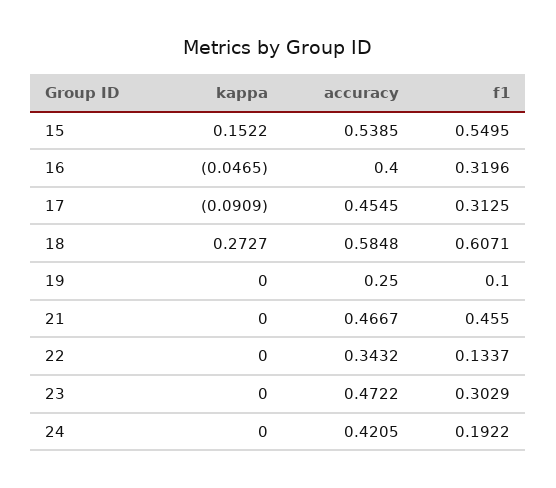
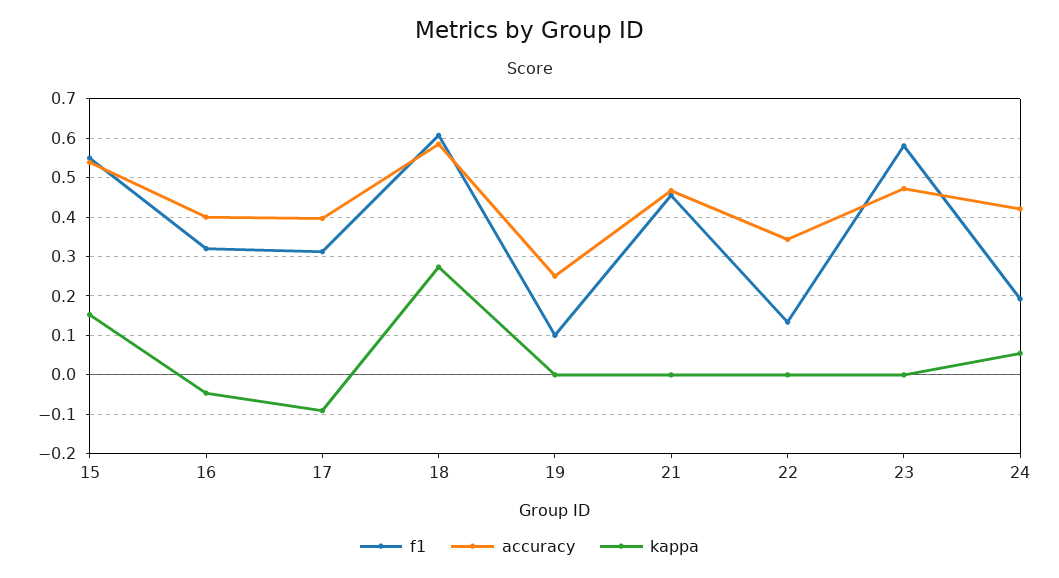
accuracy, 17: 0.4545 -> 0.4
f1, 23: 0.3029 -> 0.58
kappa, 24: 0 -> 0.06

